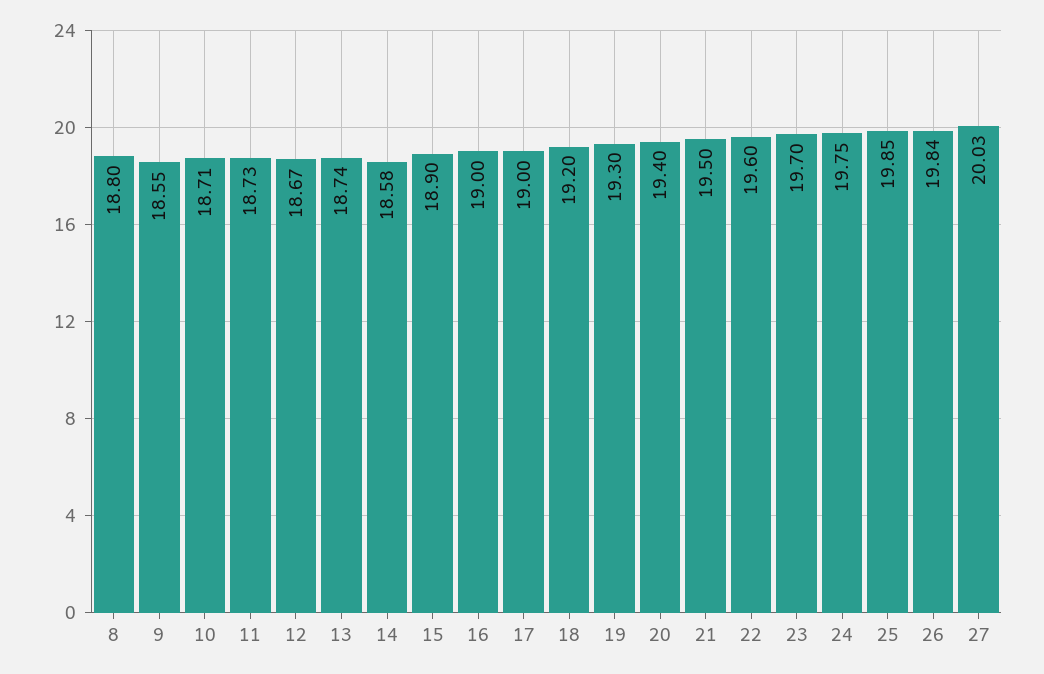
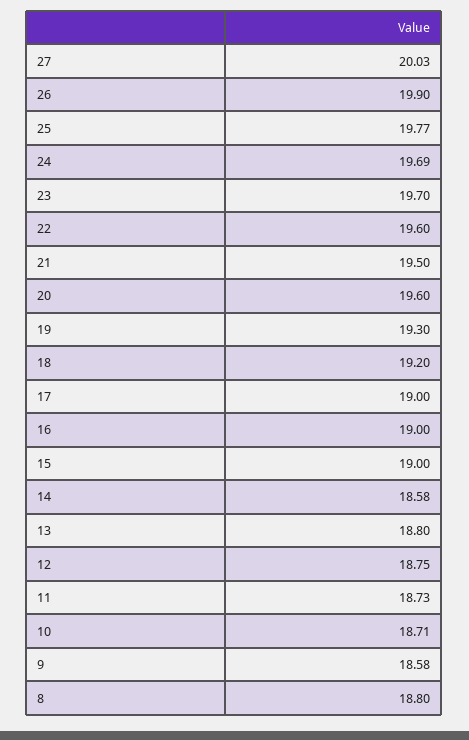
9: 18.55 -> 18.58
12: 18.67 -> 18.75
13: 18.74 -> 18.8
15: 18.9 -> 19
20: 19.4 -> 19.6
24: 19.75 -> 19.69
25: 19.85 -> 19.77
26: 19.84 -> 19.9

